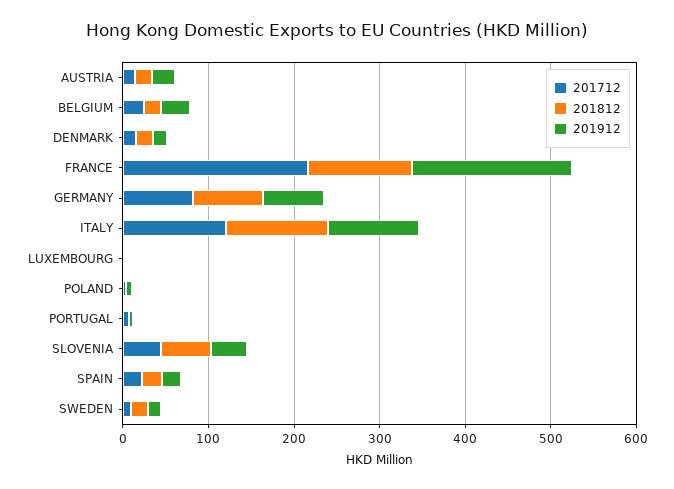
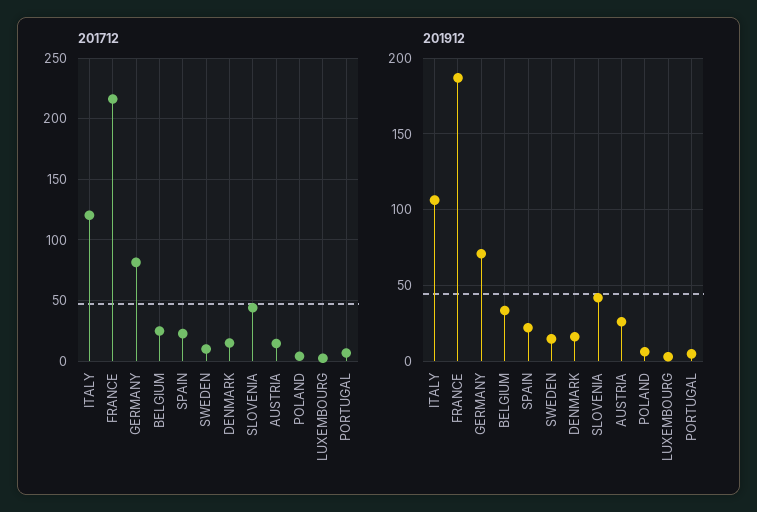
201812, AUSTRIA: 20 -> none
201812, BELGIUM: 20 -> none
201812, DENMARK: 20 -> none
201812, FRANCE: 120 -> none
201812, GERMANY: 80 -> none
201812, ITALY: 120 -> none
201812, LUXEMBOURG: 0 -> none
201812, POLAND: 0 -> none
201812, PORTUGAL: 0 -> none
201812, SLOVENIA: 60 -> none
201812, SPAIN: 20 -> none
201812, SWEDEN: 20 -> none

